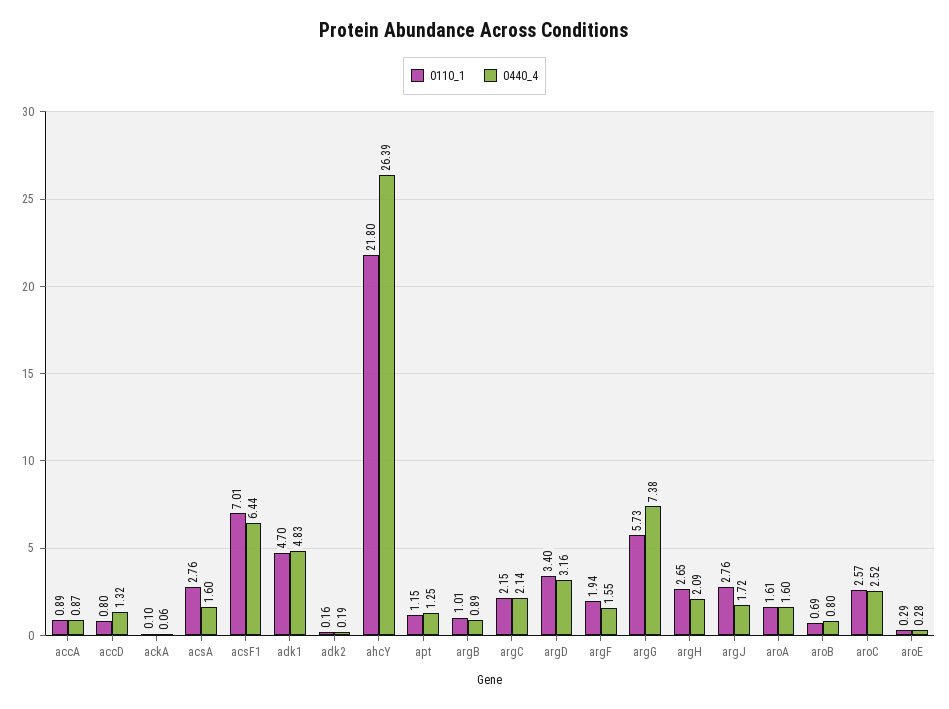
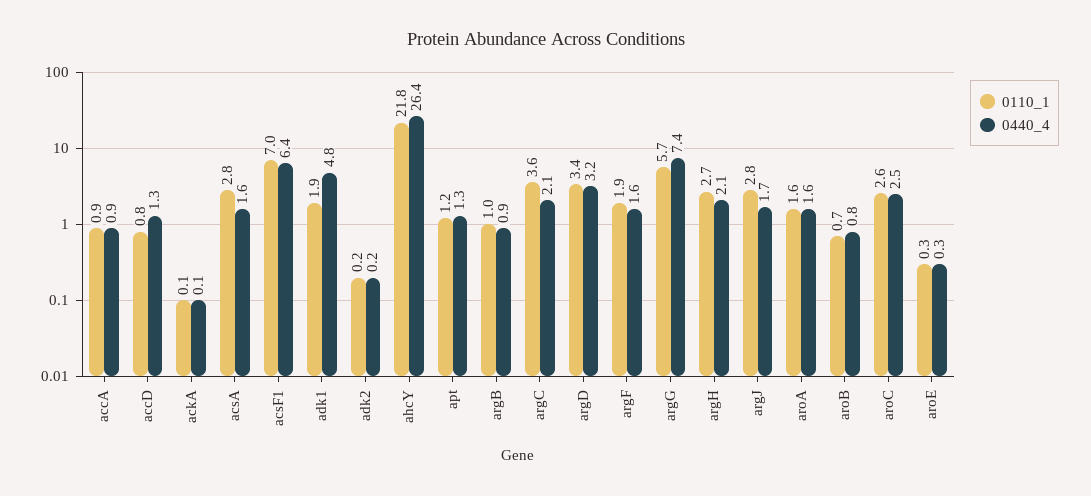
0110_1, adk1: 4.7 -> 1.9
0110_1, argC: 2.15 -> 3.6

